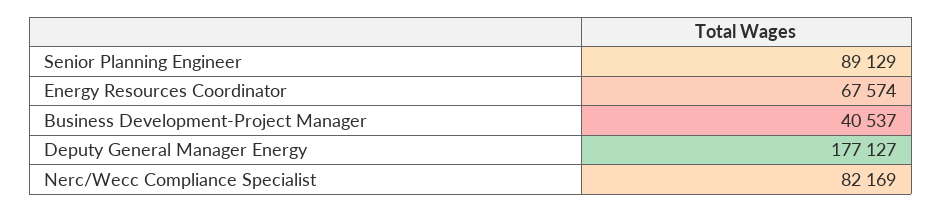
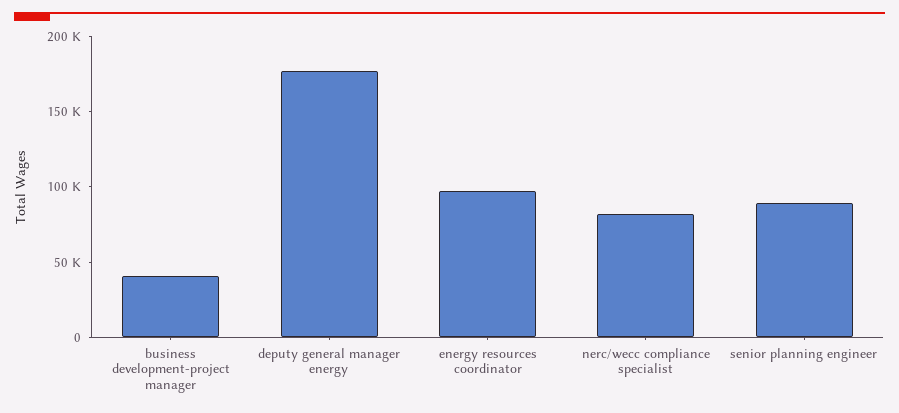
Energy Resources Coordinator: 67574 -> 100000

